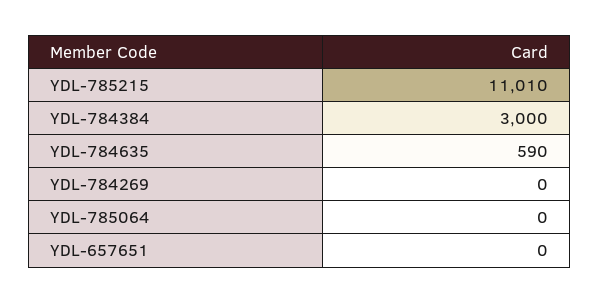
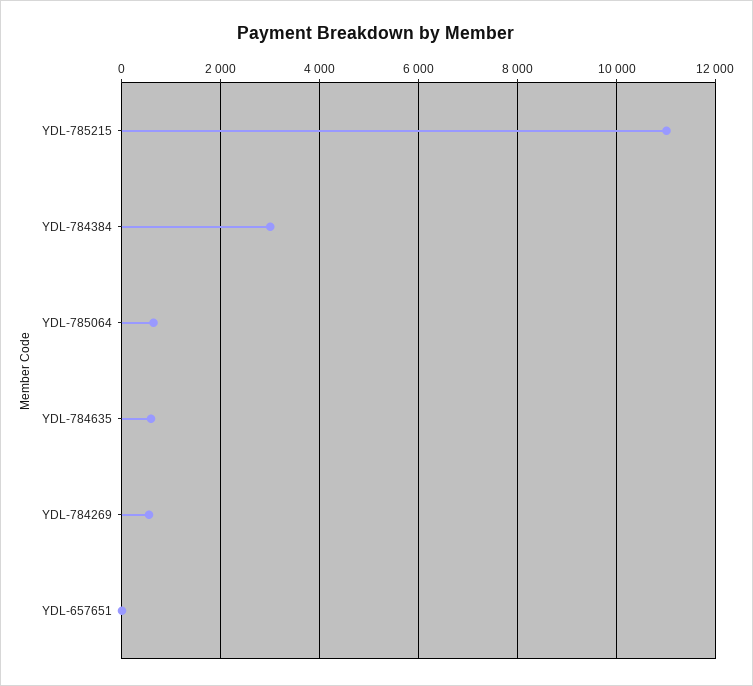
YDL-784269: 0 -> 600
YDL-785064: 0 -> 600

